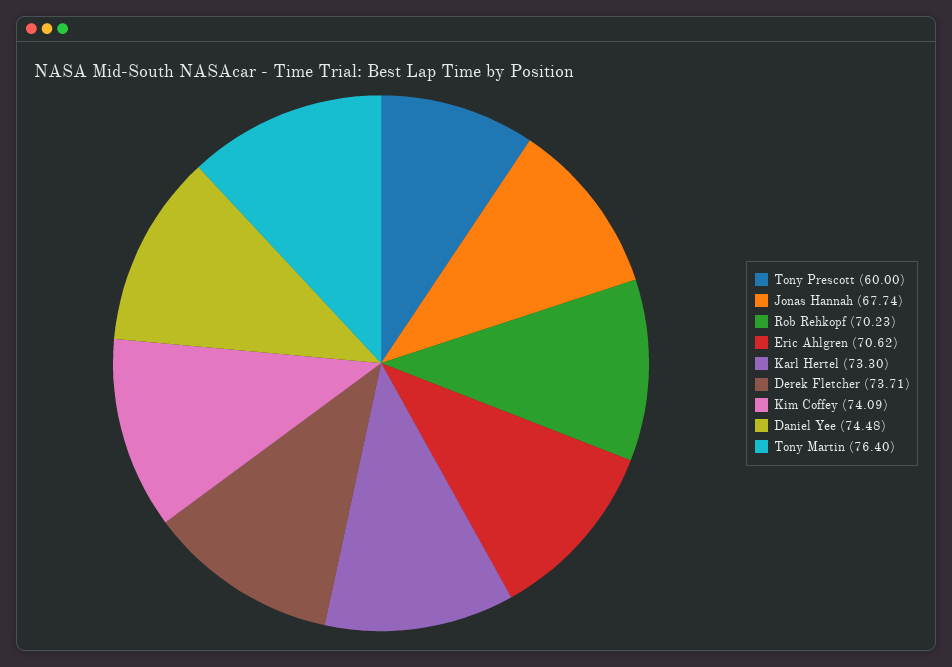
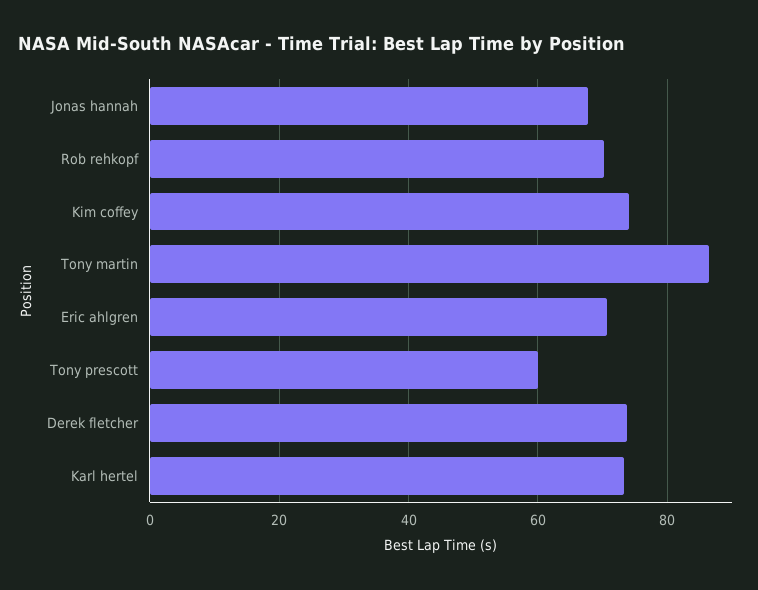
Daniel Yee: 74.48 -> none
Tony Martin: 76.4 -> 86

